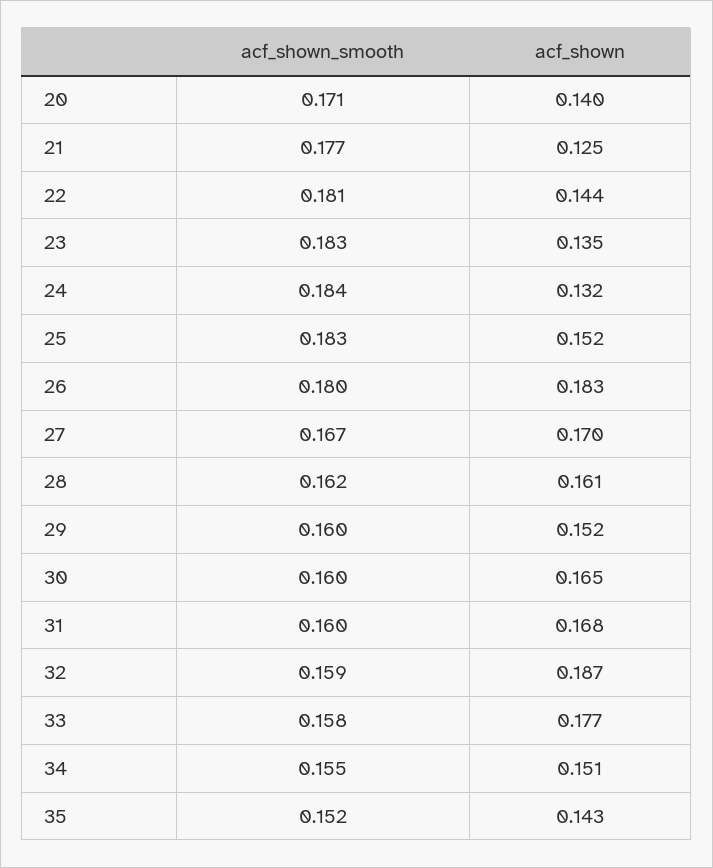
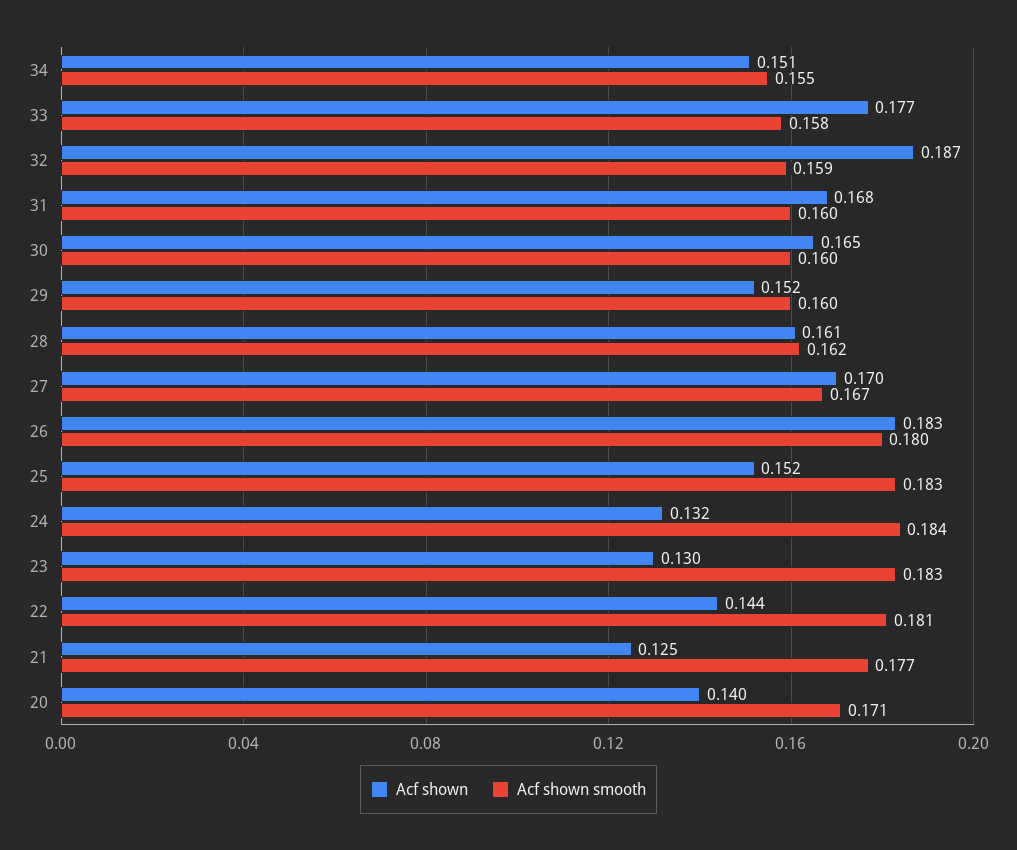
acf_shown, 23: 0.135 -> 0.13
acf_shown_smooth, 35: 0.152 -> none
acf_shown, 35: 0.143 -> none

